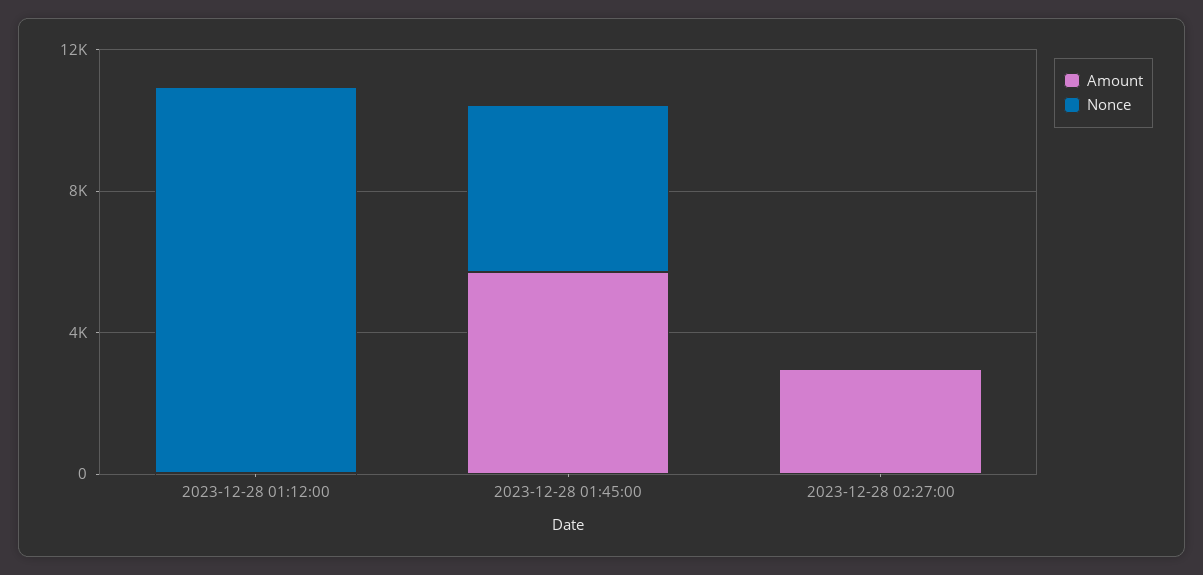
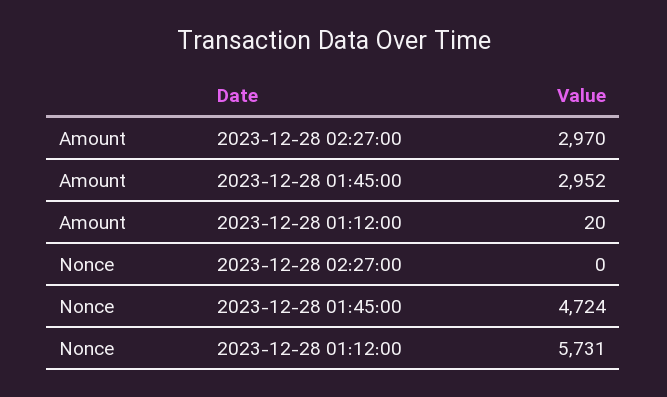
Nonce, 2023-12-28 01:12:00: 11000 -> 5731
Amount, 2023-12-28 01:45:00: 6000 -> 2952

